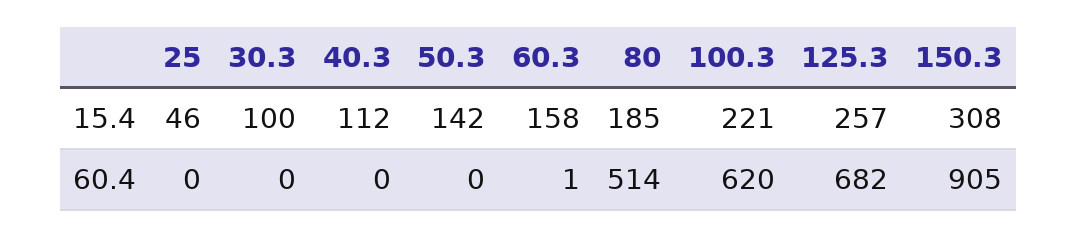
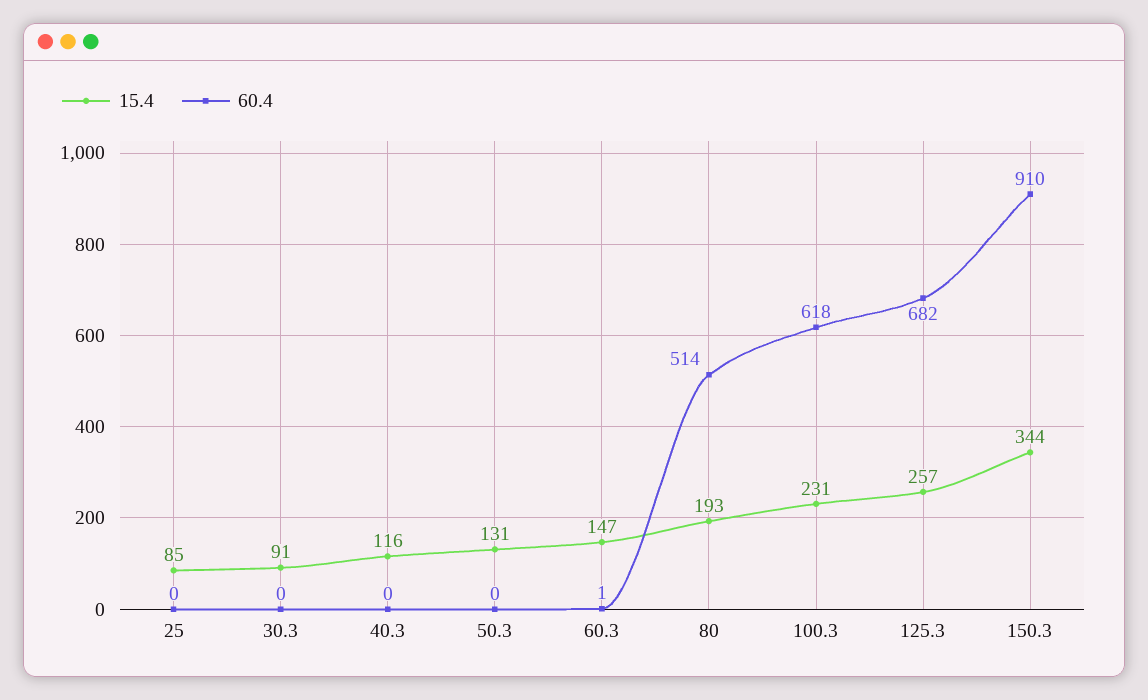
15.4, 25: 46 -> 85
15.4, 30.3: 100 -> 91
15.4, 40.3: 112 -> 116
15.4, 50.3: 142 -> 131
15.4, 60.3: 158 -> 147
15.4, 80: 185 -> 193
15.4, 100.3: 221 -> 231
15.4, 150.3: 308 -> 344
60.4, 100.3: 620 -> 618
60.4, 150.3: 905 -> 910

